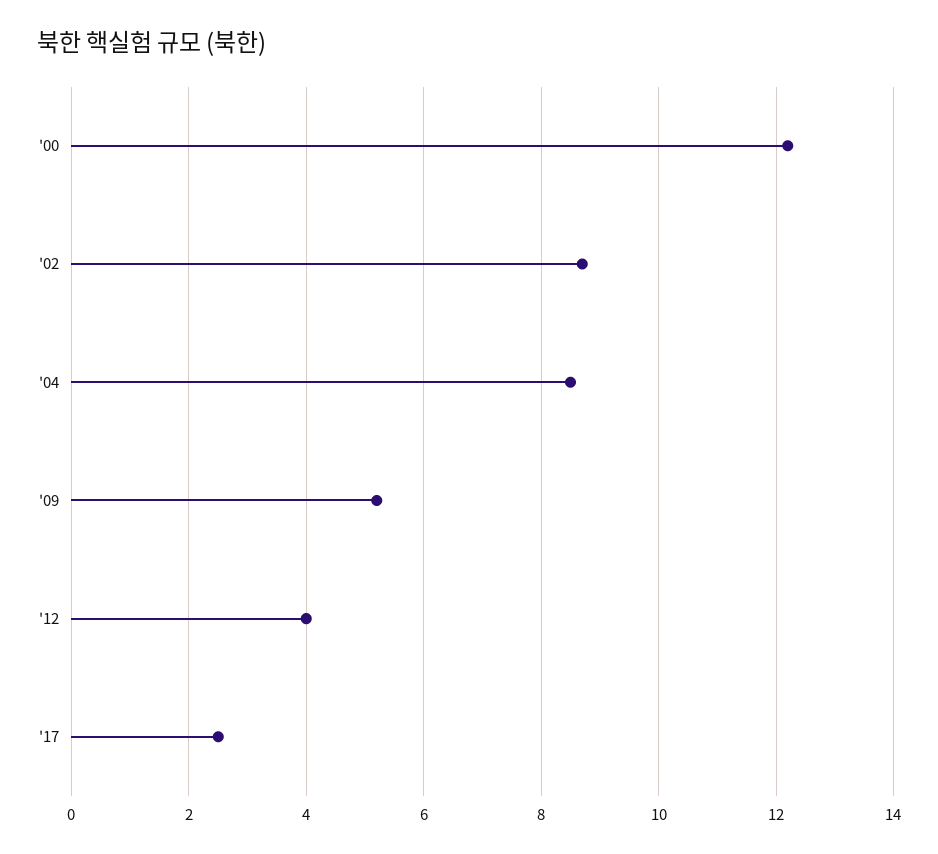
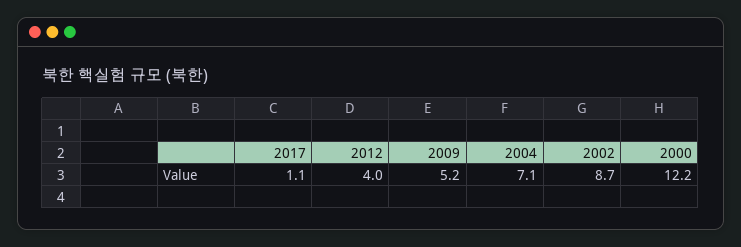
'04: 8.5 -> 7.1
'17: 2.5 -> 1.1

